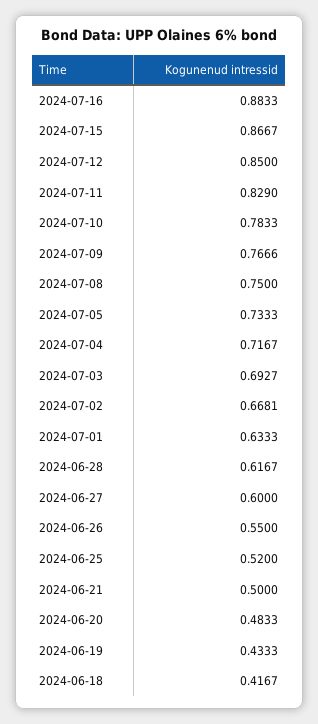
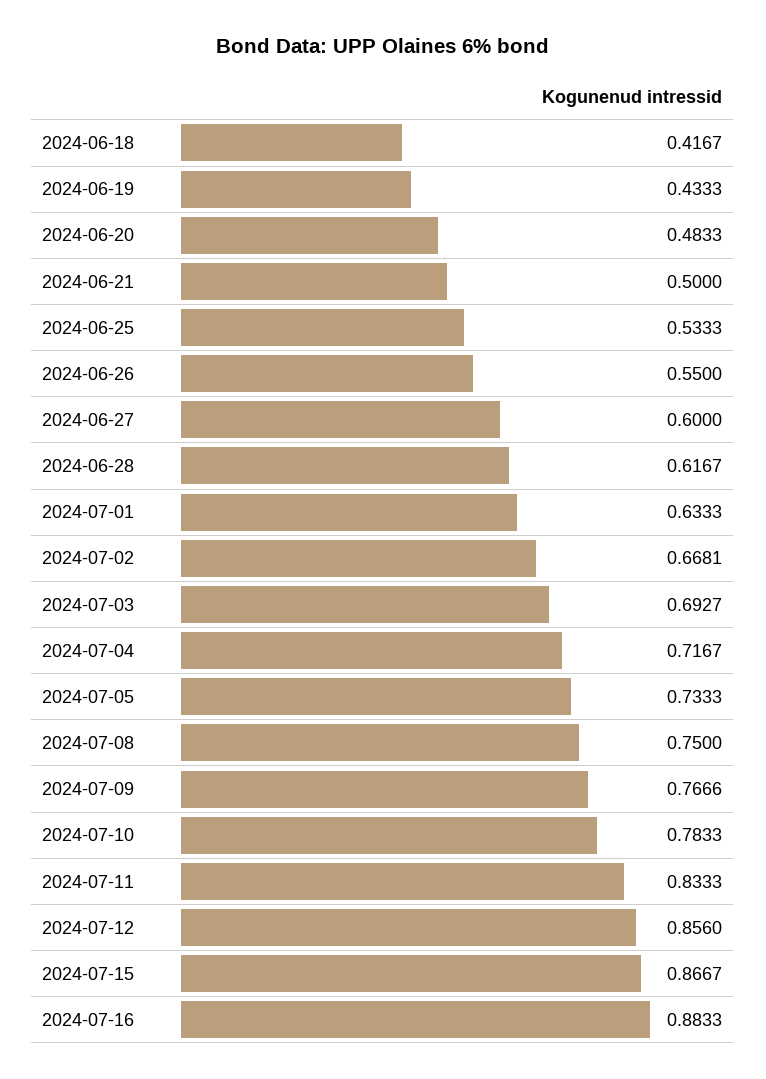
2024-07-12: 0.85 -> 0.856
2024-07-11: 0.829 -> 0.8333
2024-06-25: 0.52 -> 0.5333

